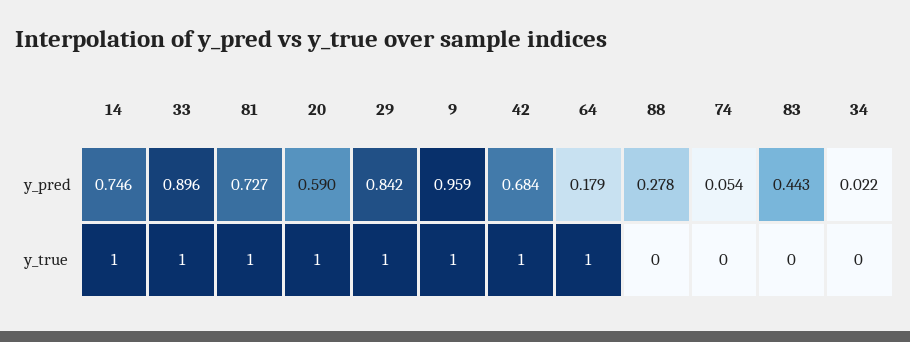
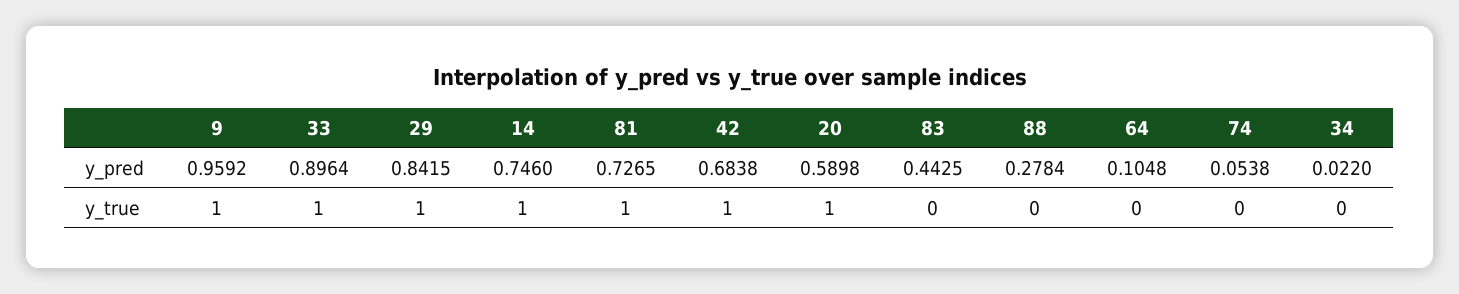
64, y_pred: 0.179 -> 0.1048
64, y_true: 1 -> 0

